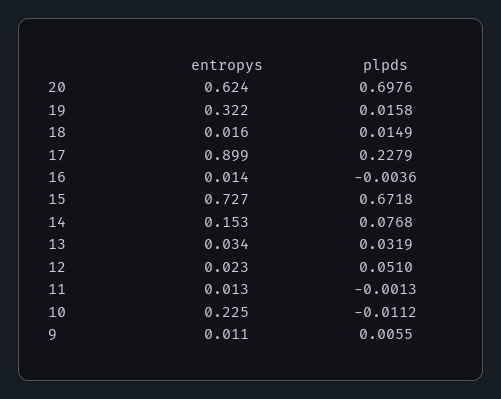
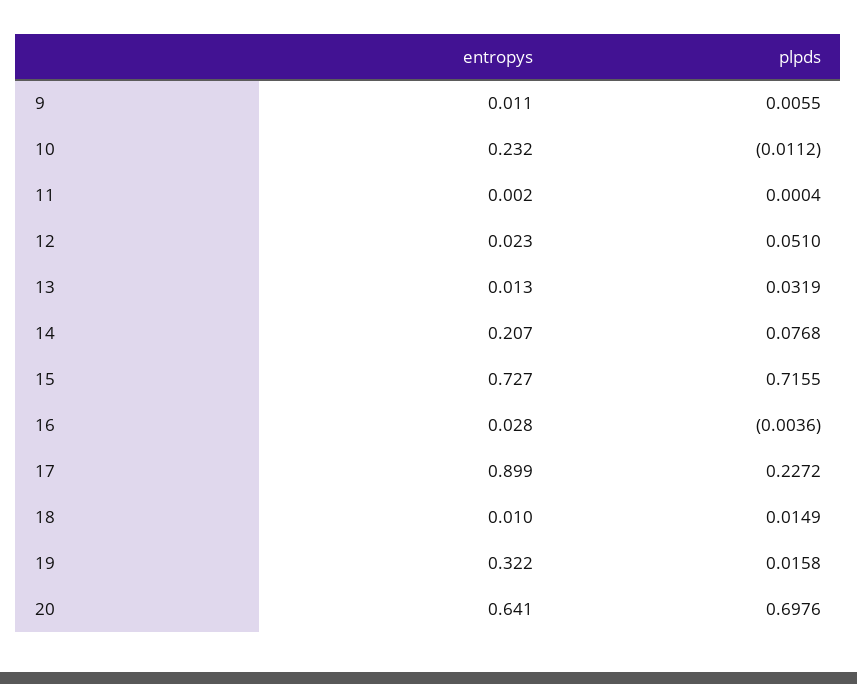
entropys, 20: 0.624 -> 0.641
entropys, 18: 0.016 -> 0.01
plpds, 17: 0.2279 -> 0.2272
entropys, 16: 0.014 -> 0.028
plpds, 15: 0.6718 -> 0.7155
entropys, 14: 0.153 -> 0.207
entropys, 13: 0.034 -> 0.013
entropys, 11: 0.013 -> 0.002
plpds, 11: -0.0013 -> 0.0004
entropys, 10: 0.225 -> 0.232

